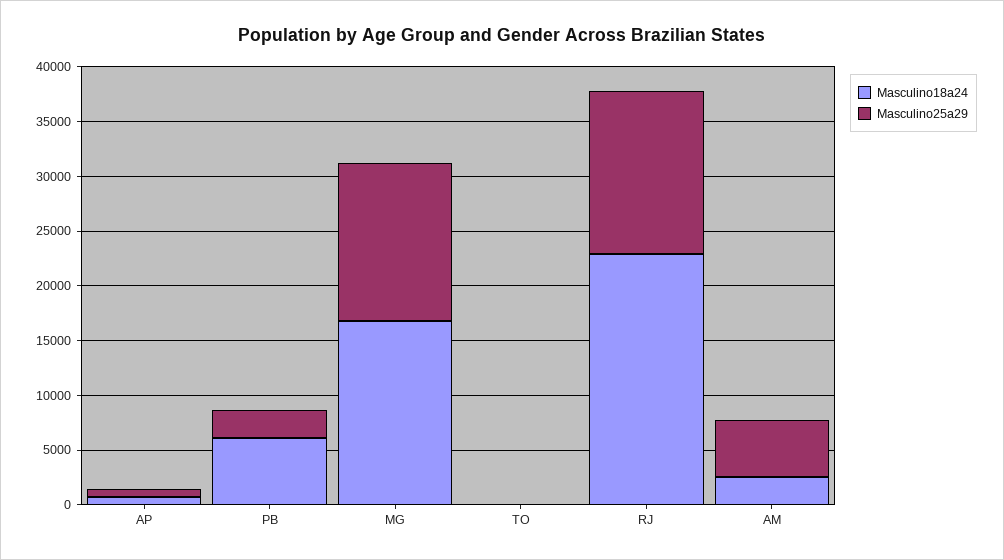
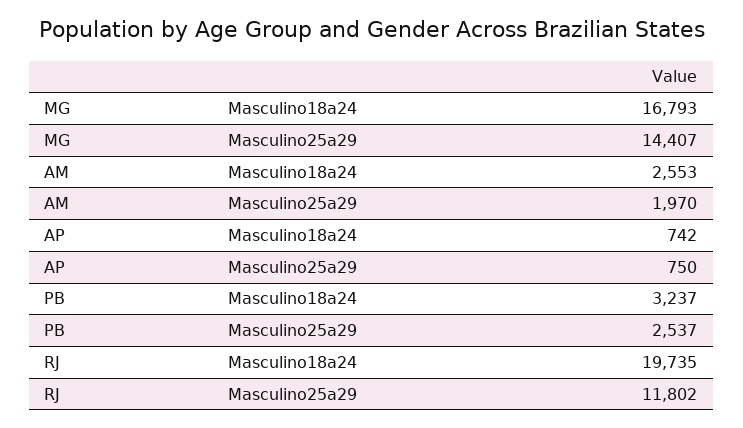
Masculino18a24, PB: 6000 -> 3237
Masculino18a24, TO: 0 -> none
Masculino25a29, TO: 0 -> none
Masculino18a24, RJ: 23000 -> 19735
Masculino25a29, RJ: 15000 -> 11802
Masculino25a29, AM: 5000 -> 1970

